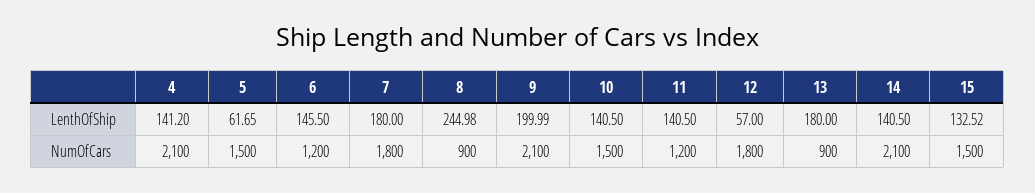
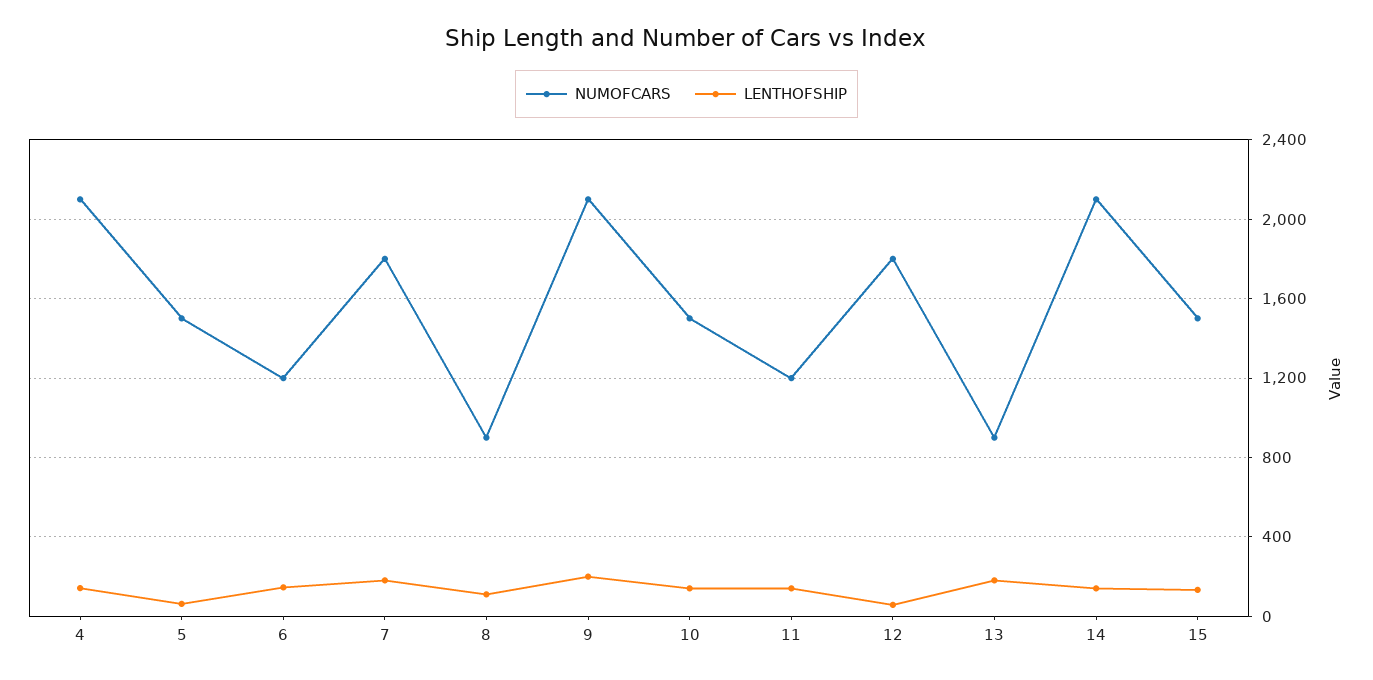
LenthOfShip, 8: 244.98 -> 100

